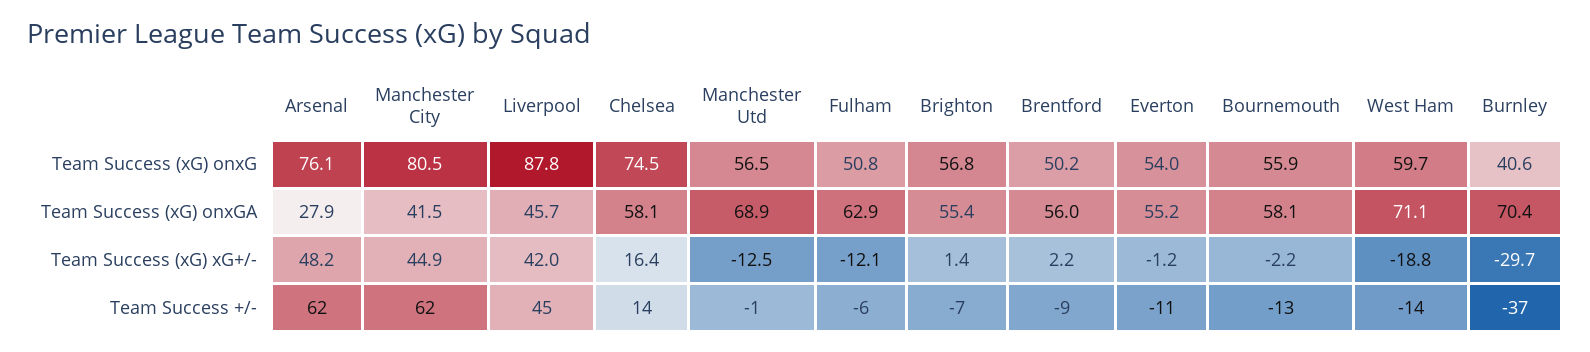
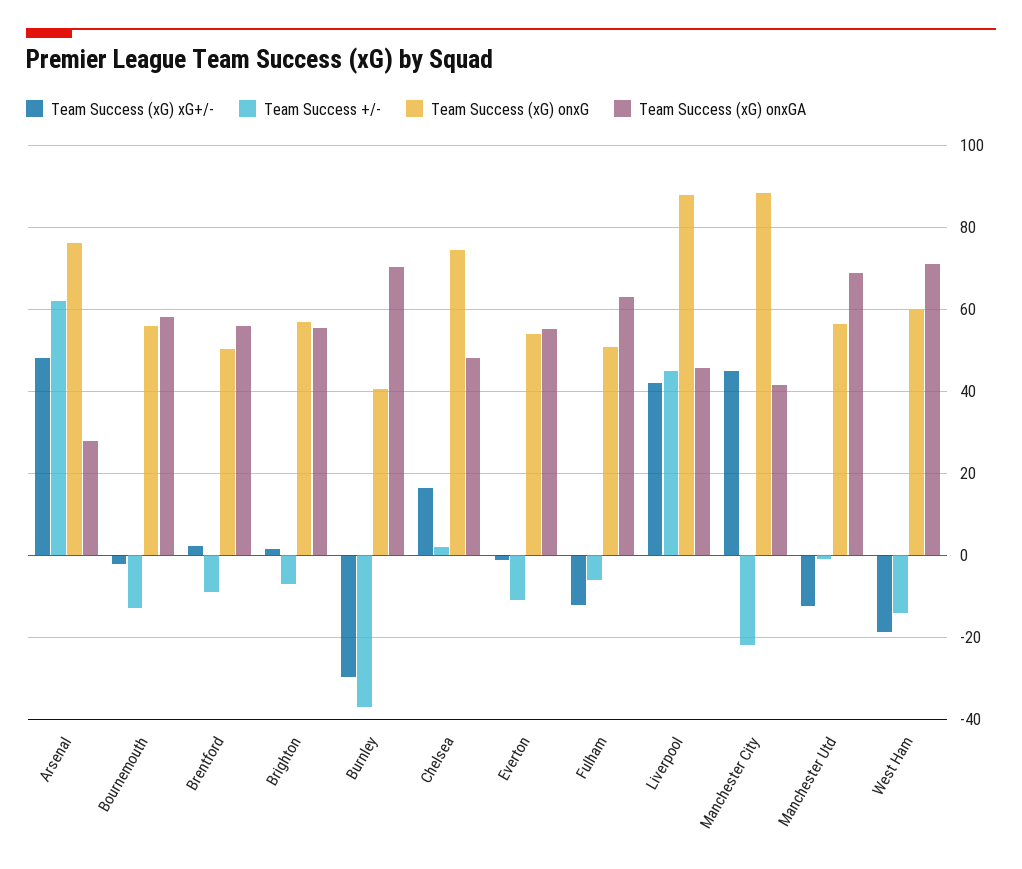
Team Success (xG) onxG, Manchester City: 80.5 -> 88
Team Success (xG) onxGA, Chelsea: 58.1 -> 48
Team Success +/-, Manchester City: 62 -> -22
Team Success +/-, Chelsea: 14 -> 2

